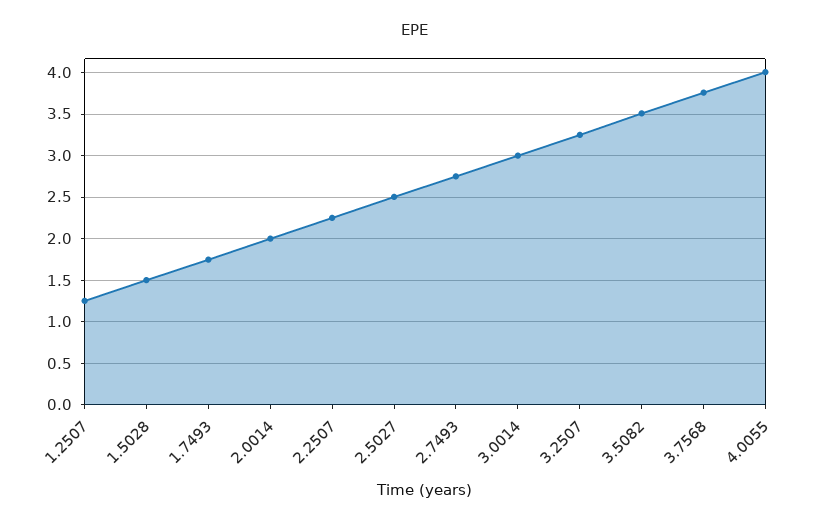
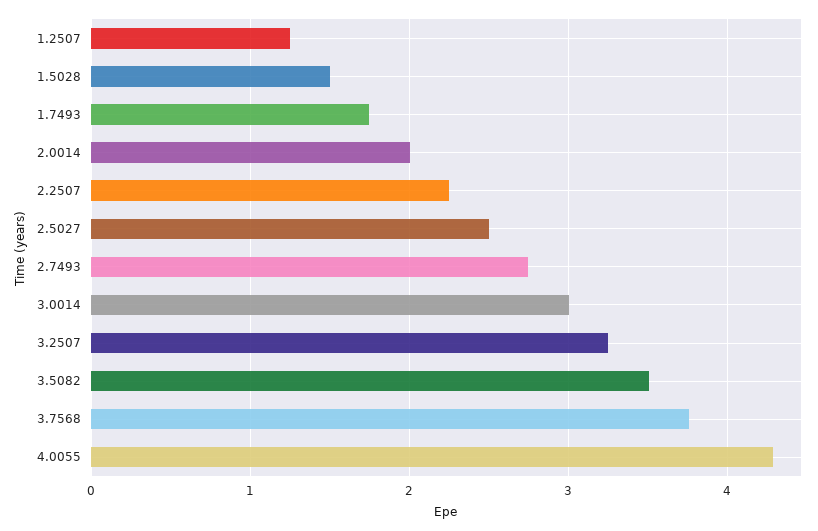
4.0055: 4 -> 4.3

